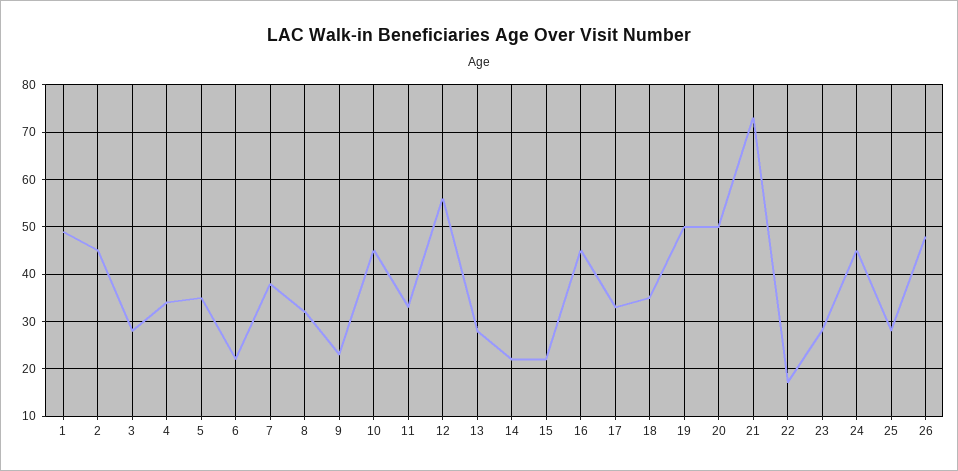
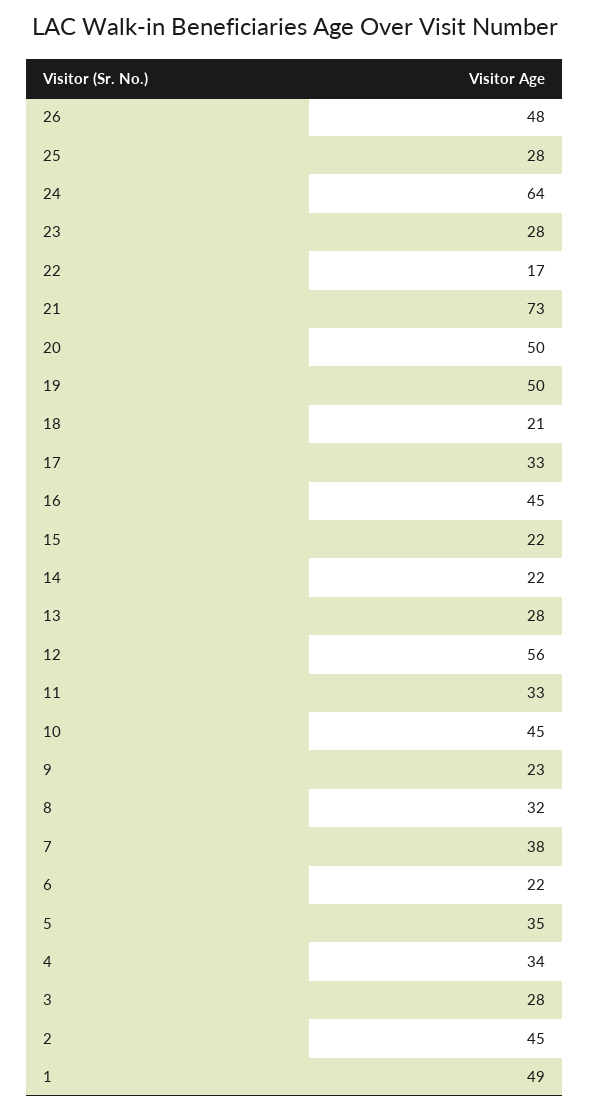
18: 35 -> 21
24: 45 -> 64

